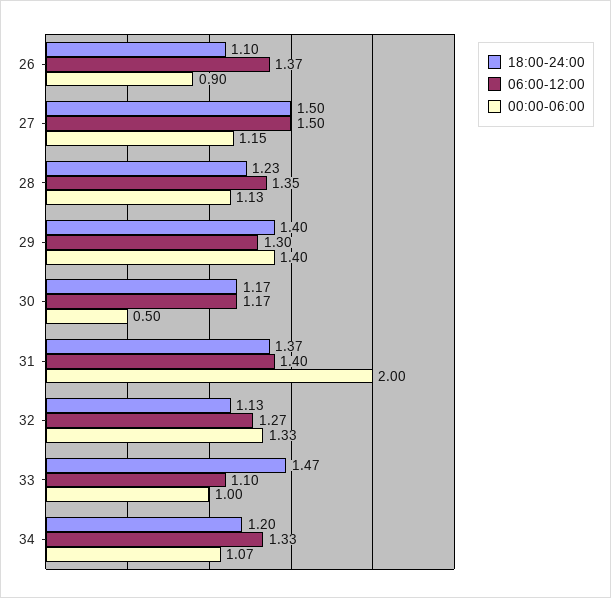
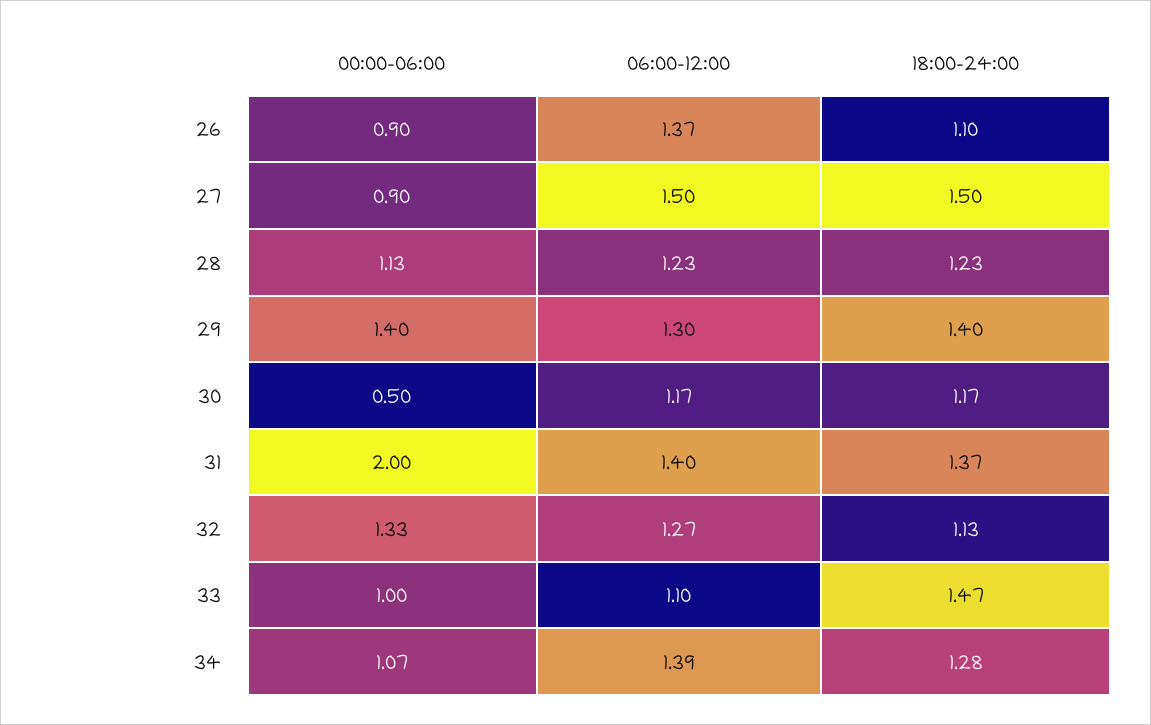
00:00-06:00, 27: 1.15 -> 0.9
06:00-12:00, 28: 1.35 -> 1.23
18:00-24:00, 34: 1.2 -> 1.28
06:00-12:00, 34: 1.33 -> 1.39

